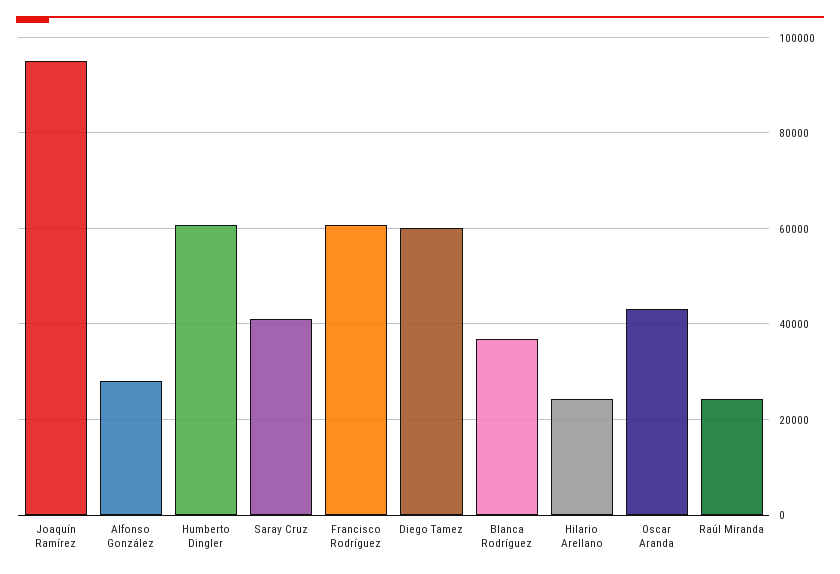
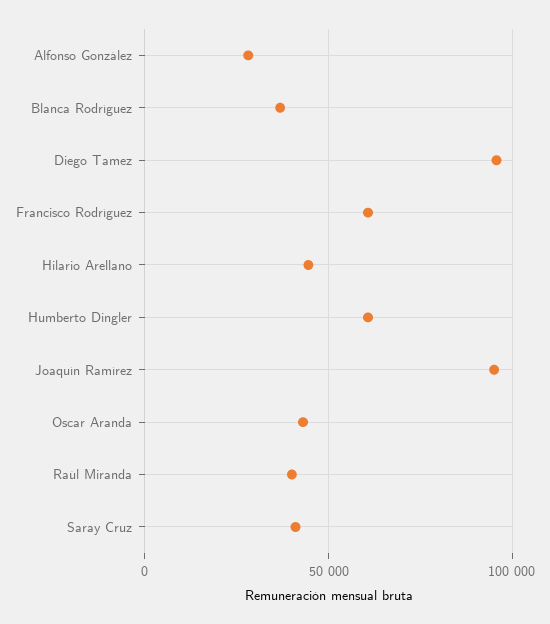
Diego Tamez: 60000 -> 95000
Hilario Arellano: 24000 -> 45000
Raúl Miranda: 24000 -> 40000

